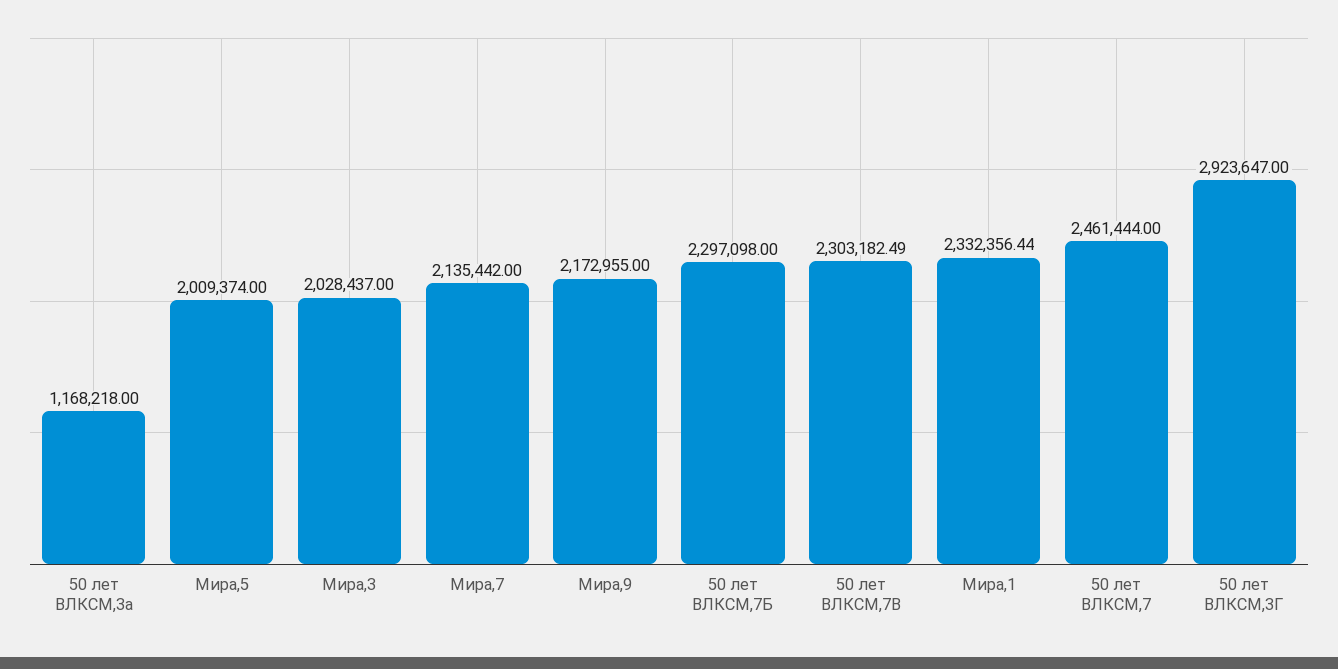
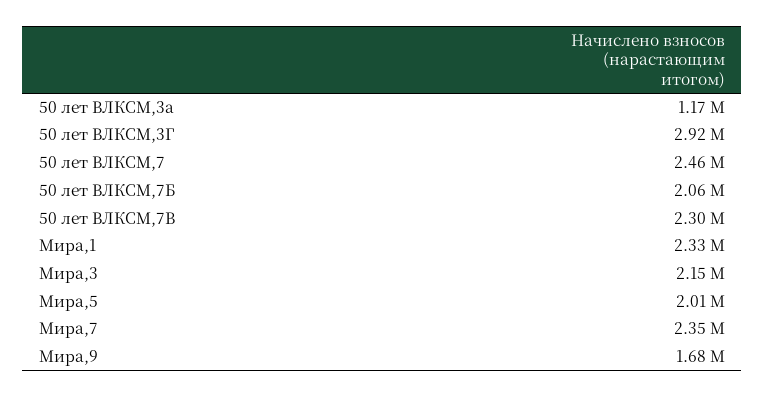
Мира,3: 2028437 -> 2150000
Мира,7: 2135442 -> 2350000
Мира,9: 2172955 -> 1680000
50 лет ВЛКСМ,7Б: 2297098 -> 2060000

